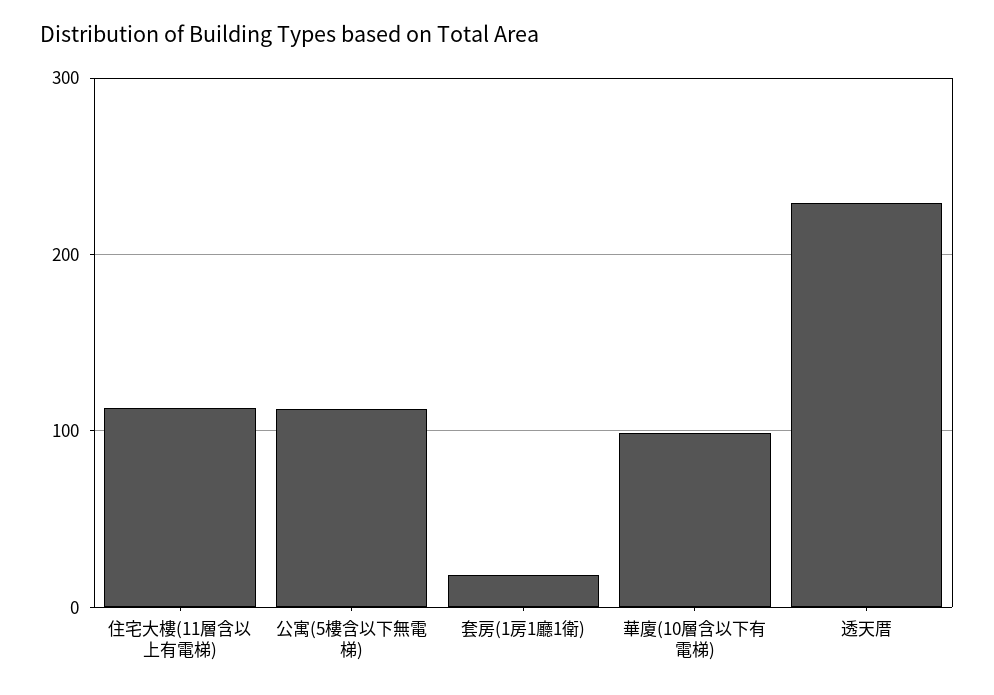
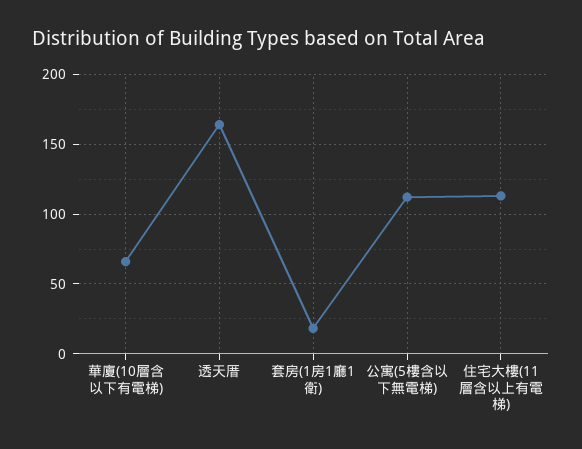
華廈(10層含以下有電梯): 100 -> 65
透天厝: 230 -> 165

